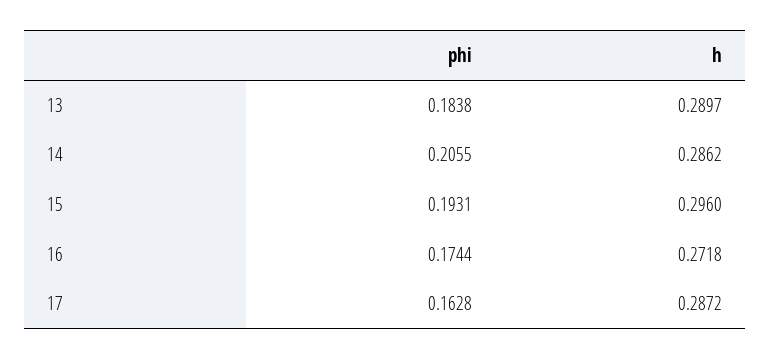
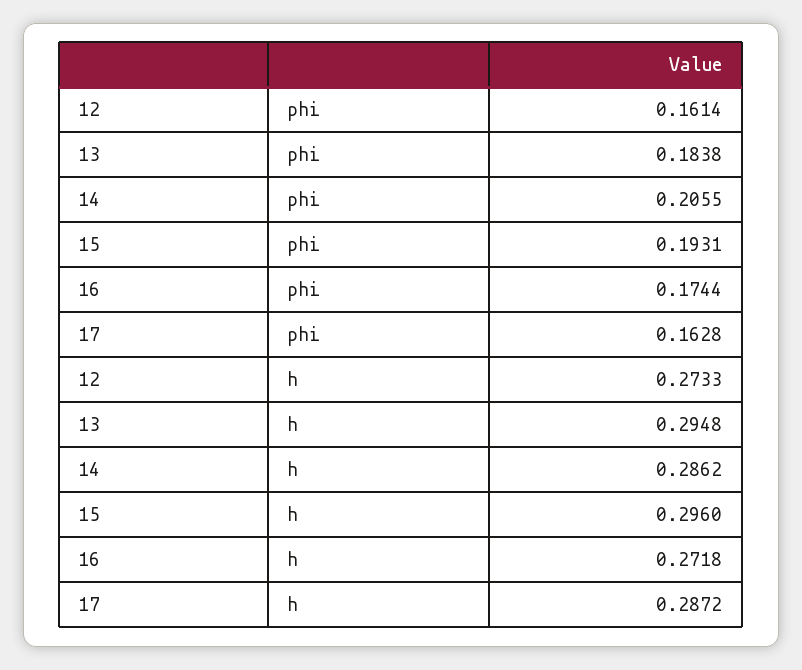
h, 13: 0.2897 -> 0.2948
phi, 12: none -> 0.1614
h, 12: none -> 0.2733

